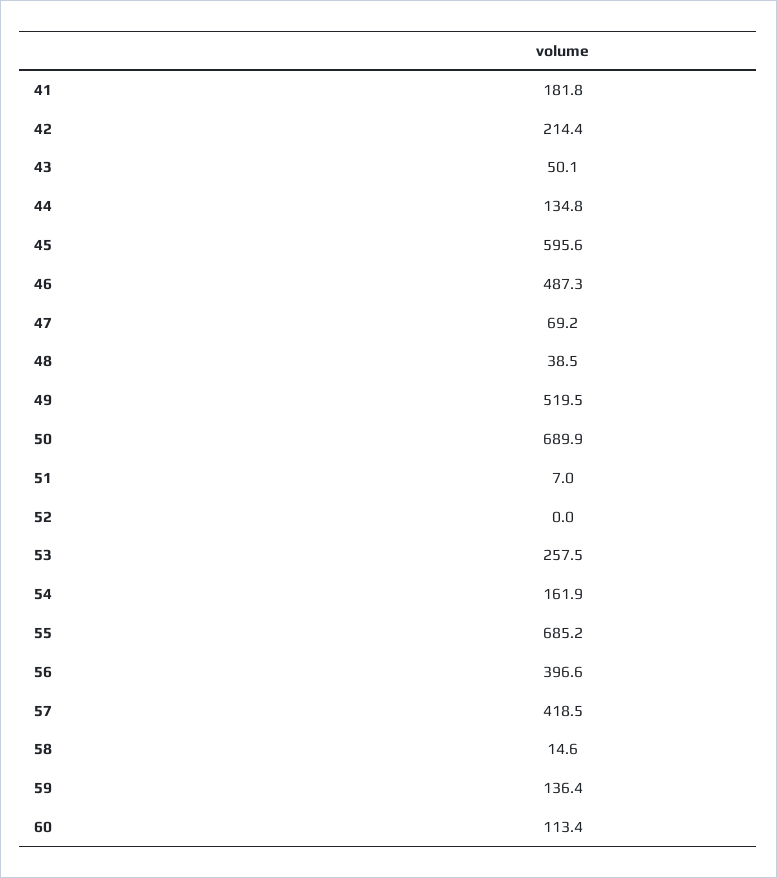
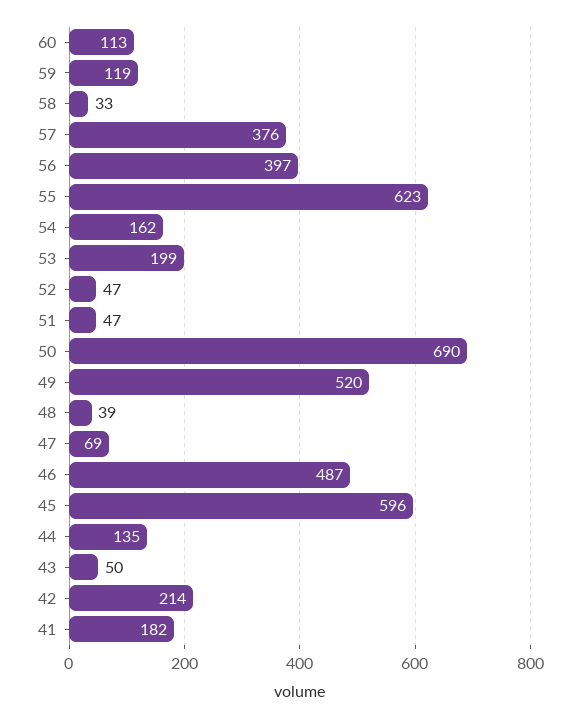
51: 7 -> 47
52: 0 -> 47
53: 257.5 -> 199
55: 685.2 -> 623
57: 418.5 -> 376
58: 14.6 -> 33
59: 136.4 -> 119

